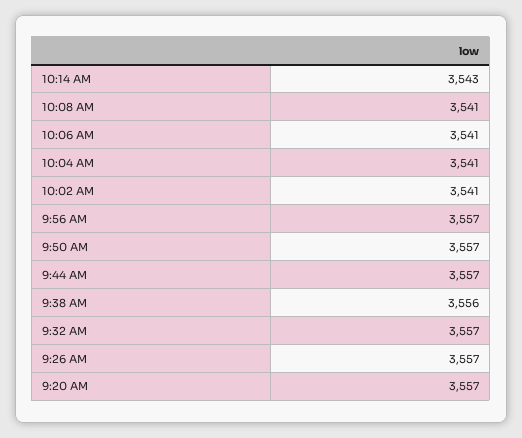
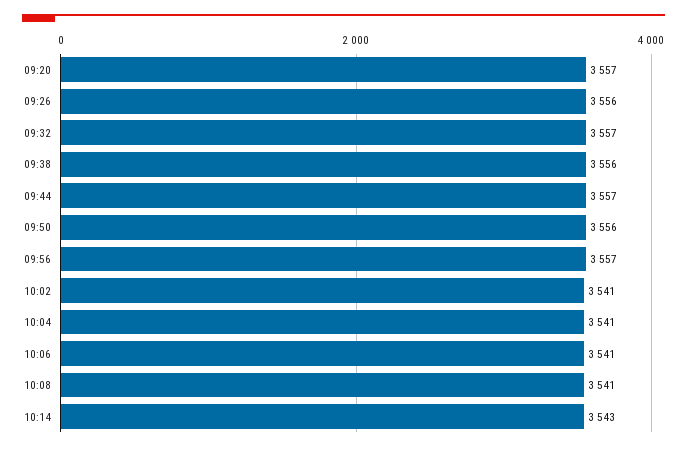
9:50 AM: 3557 -> 3556
9:26 AM: 3557 -> 3556

